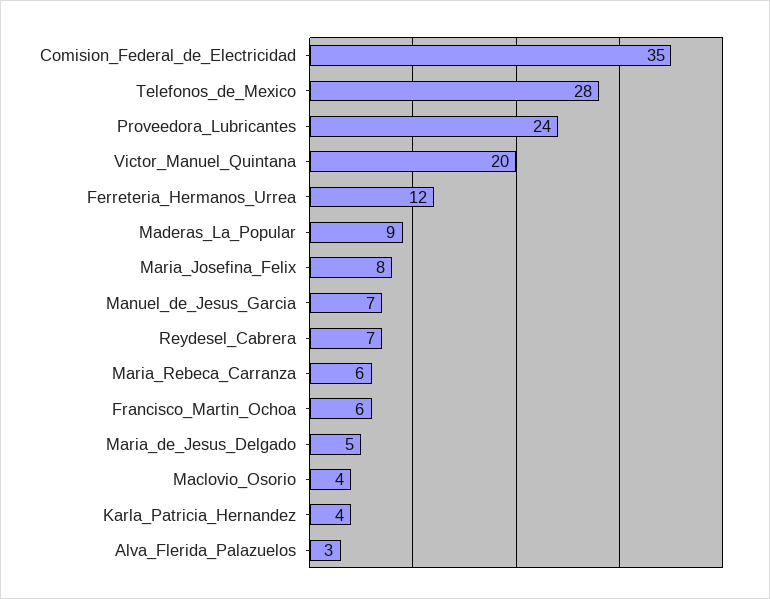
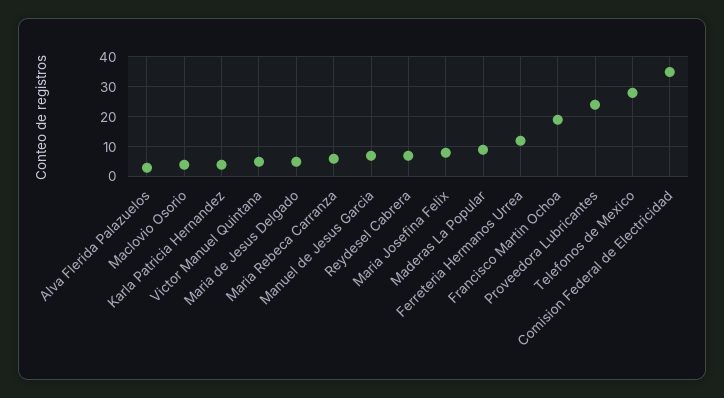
Victor_Manuel_Quintana: 20 -> 5
Francisco_Martin_Ochoa: 6 -> 20

